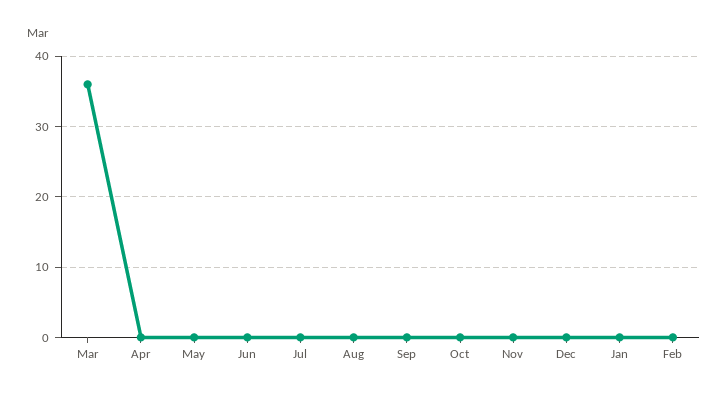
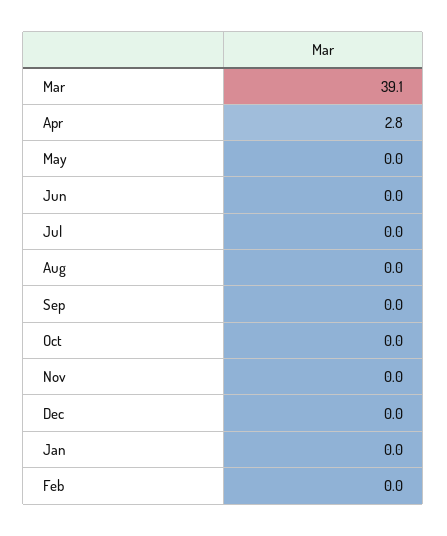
Mar: 36 -> 39.1
Apr: 0 -> 2.8

